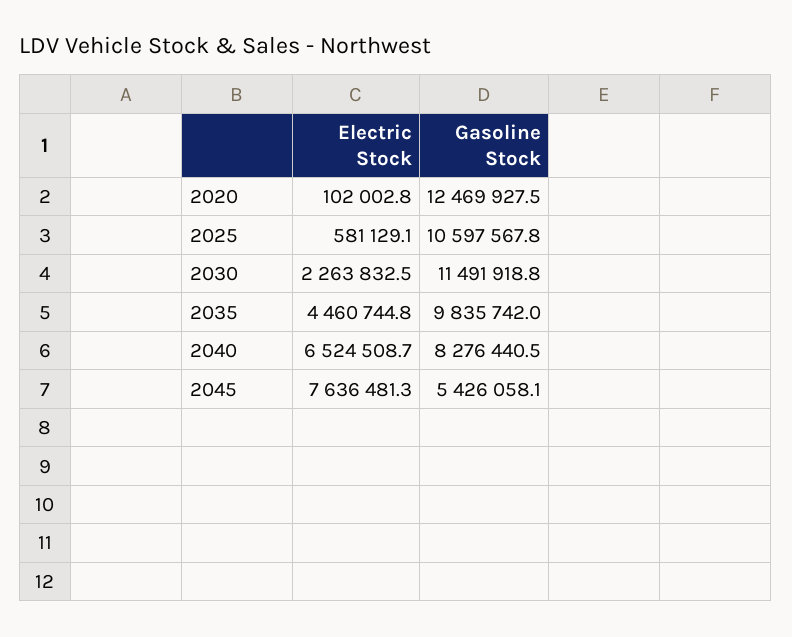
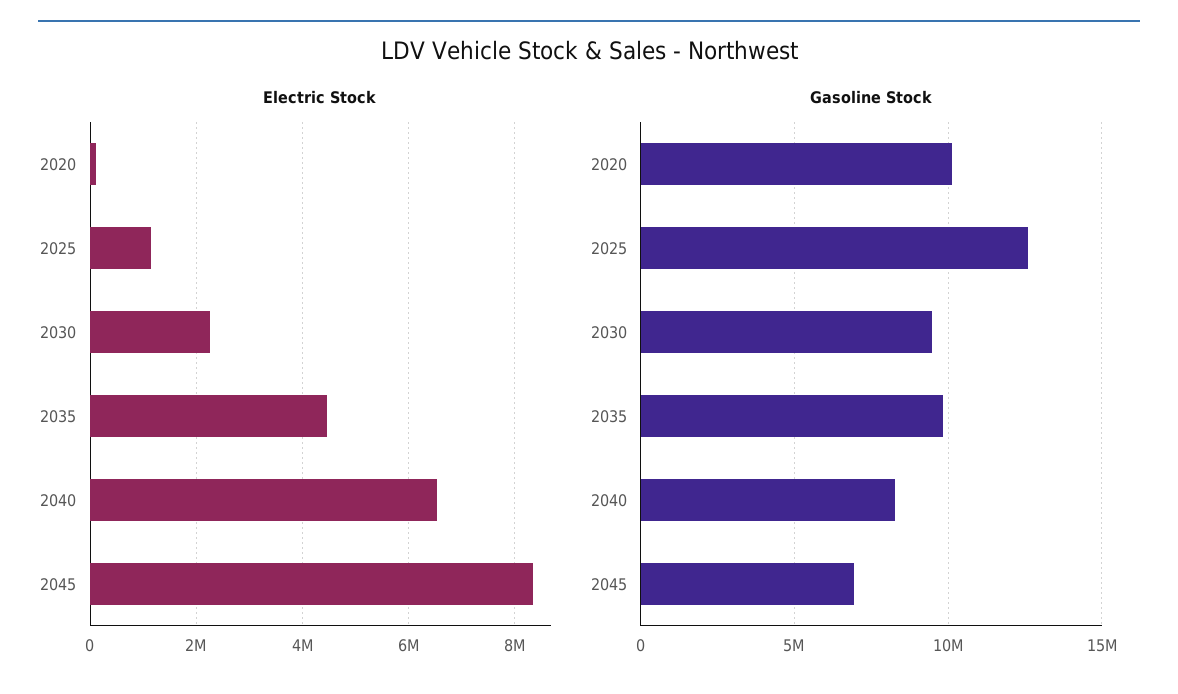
Gasoline Stock, 2020: 12469927.5 -> 10000000
Electric Stock, 2025: 581129.1 -> 1200000
Gasoline Stock, 2025: 10597567.8 -> 12500000
Gasoline Stock, 2030: 11491918.8 -> 9500000
Electric Stock, 2045: 7636481.3 -> 8400000
Gasoline Stock, 2045: 5426058.1 -> 7000000

